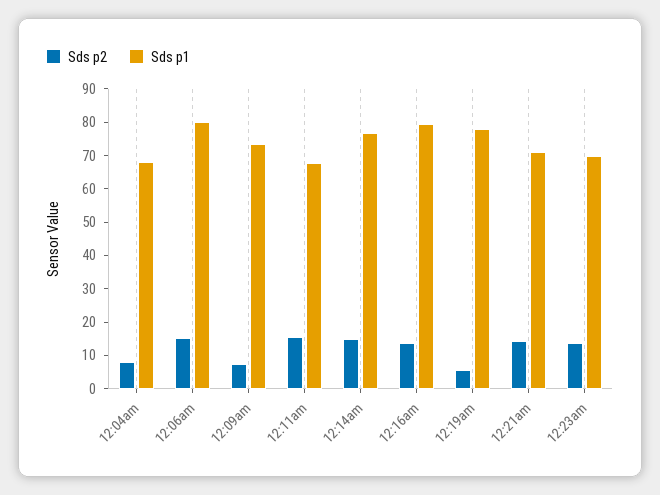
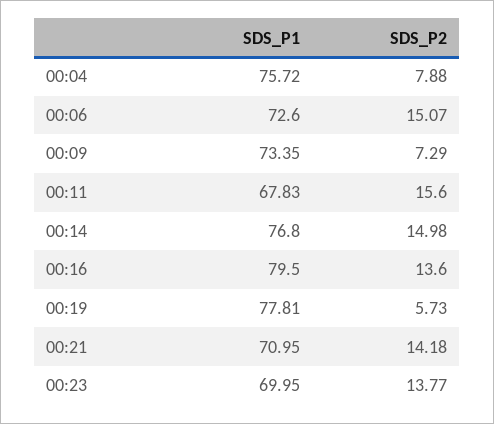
Sds p1, 12:04am: 67.5 -> 75.72
Sds p1, 12:06am: 80 -> 72.6

